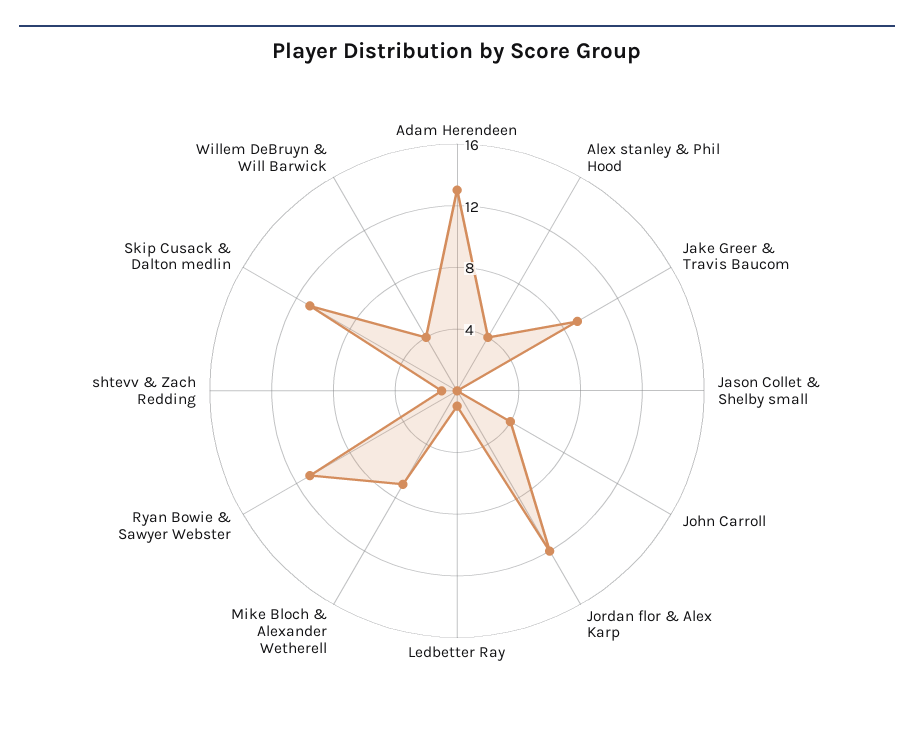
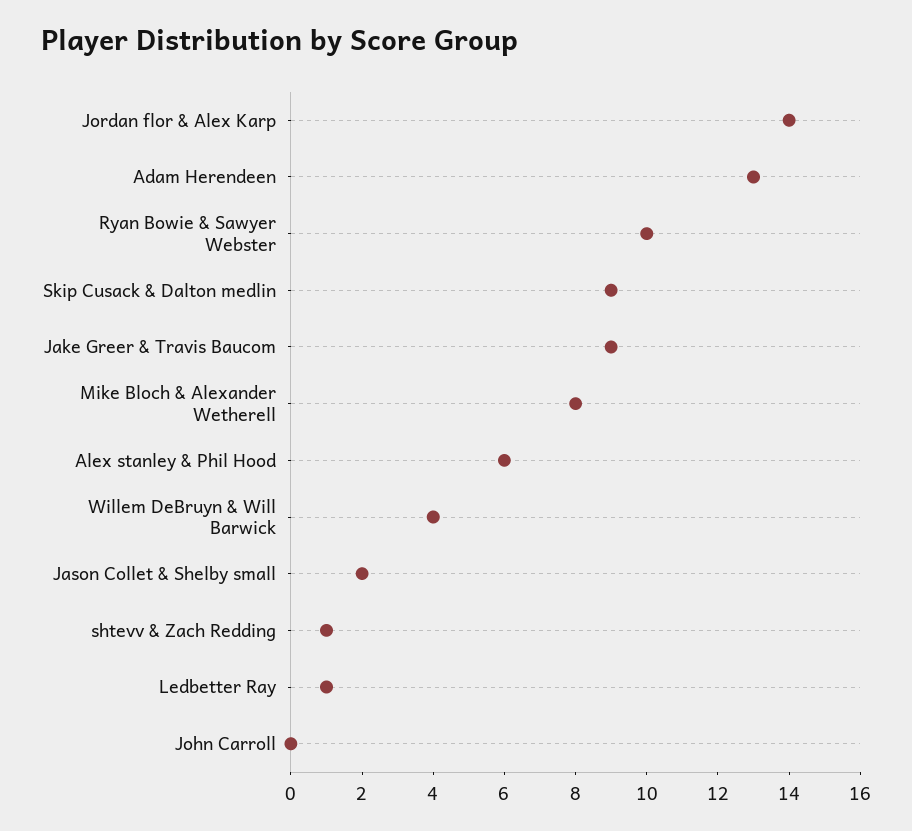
Alex stanley & Phil Hood: 4 -> 6
Jason Collet & Shelby small: 0 -> 2
John Carroll: 4 -> 0
Jordan flor & Alex Karp: 12 -> 14
Mike Bloch & Alexander Wetherell: 7 -> 8
Ryan Bowie & Sawyer Webster: 11 -> 10
Skip Cusack & Dalton medlin: 11 -> 9

